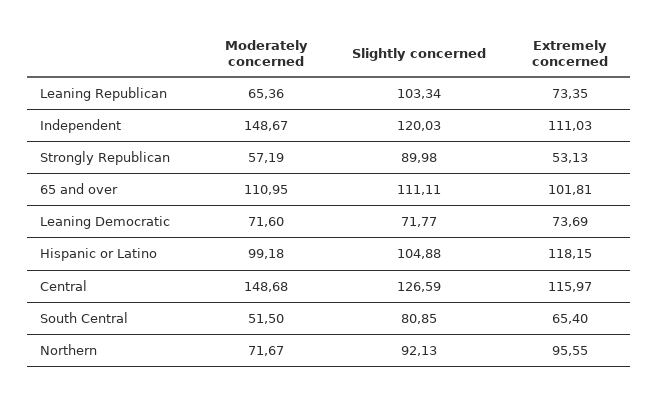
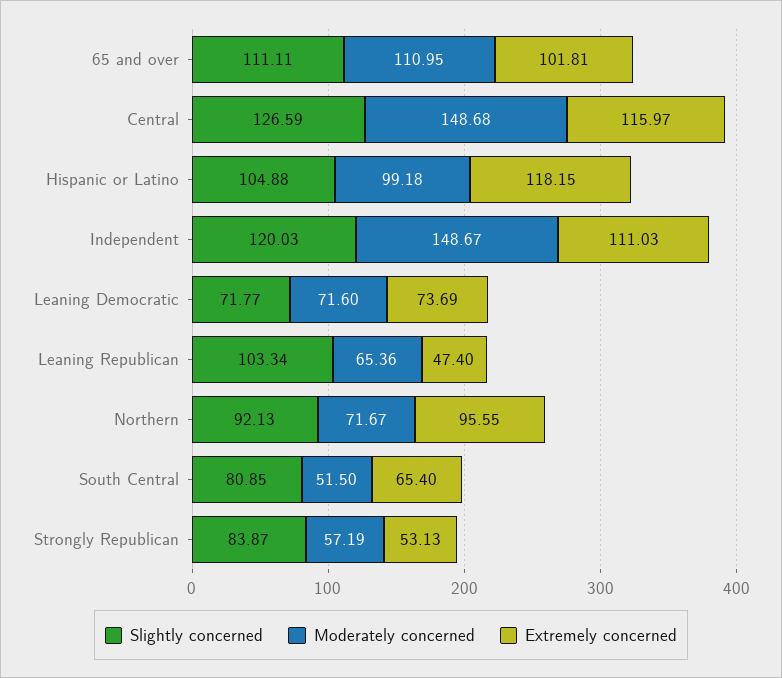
Extremely concerned, Leaning Republican: 73.35 -> 47.4
Slightly concerned, Strongly Republican: 89.98 -> 83.87

